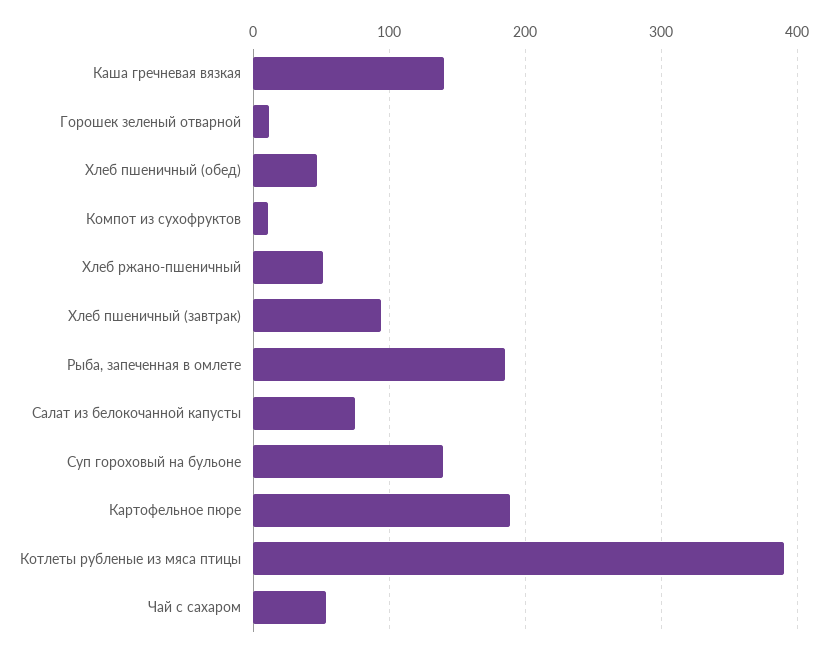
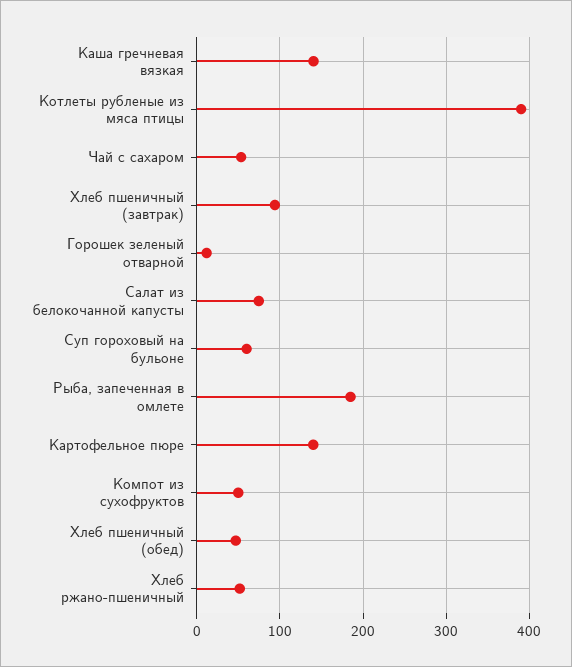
Компот из сухофруктов: 10 -> 50
Суп гороховый на бульоне: 140 -> 60
Картофельное пюре: 190 -> 140

